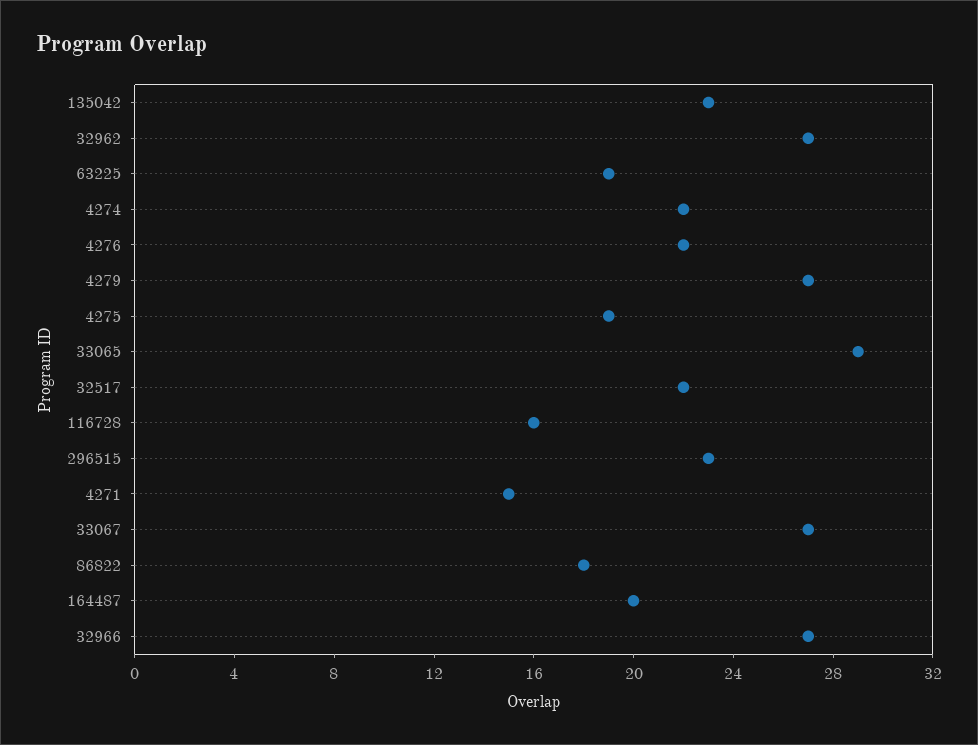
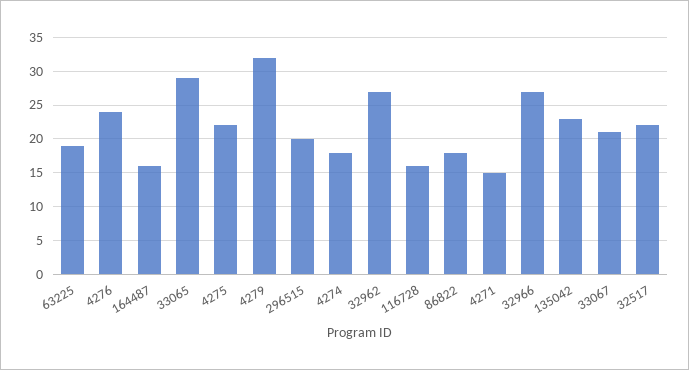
4274: 22 -> 18
4276: 22 -> 24
4279: 27 -> 32
4275: 19 -> 22
296515: 23 -> 20
33067: 27 -> 21
164487: 20 -> 16

